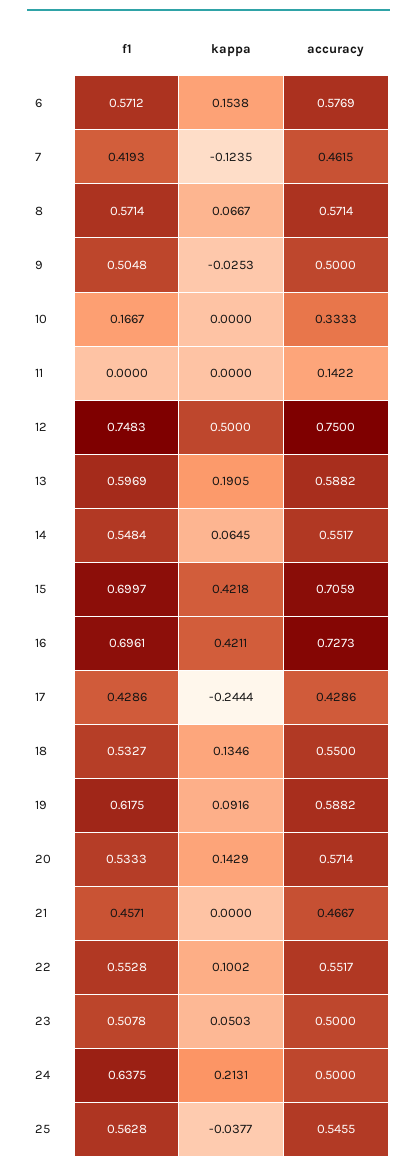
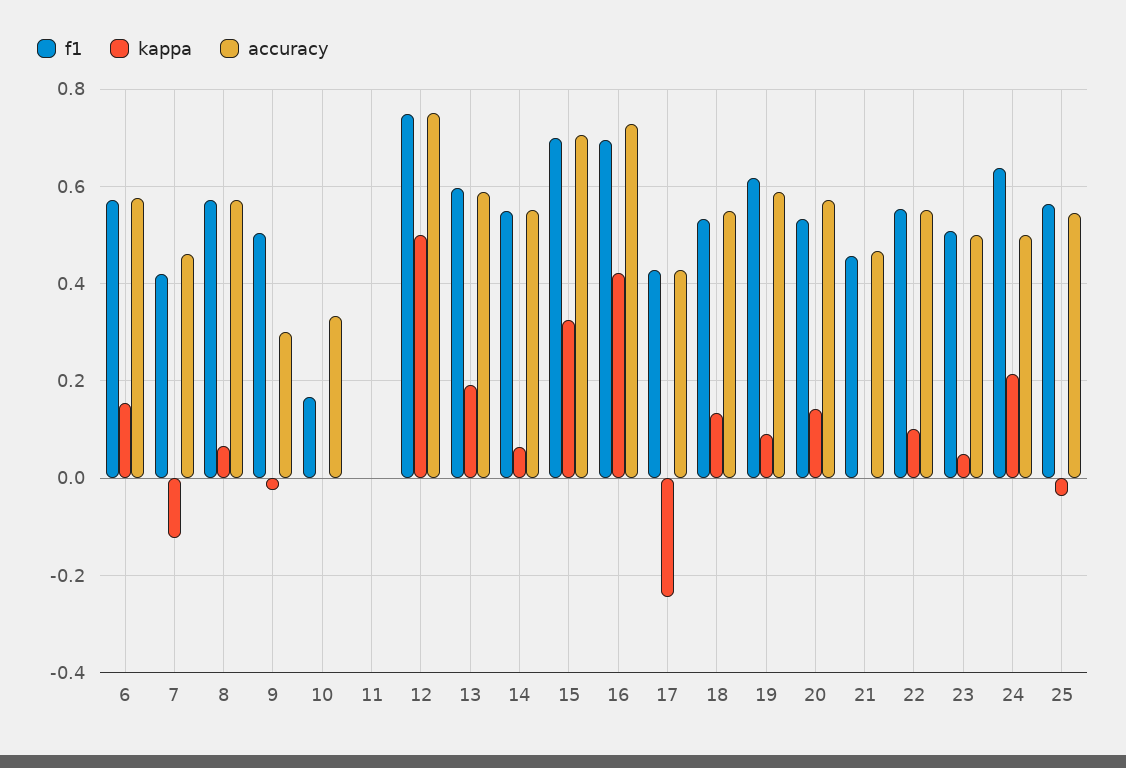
accuracy, 9: 0.5 -> 0.3
accuracy, 11: 0.1422 -> 0
kappa, 15: 0.4218 -> 0.32

